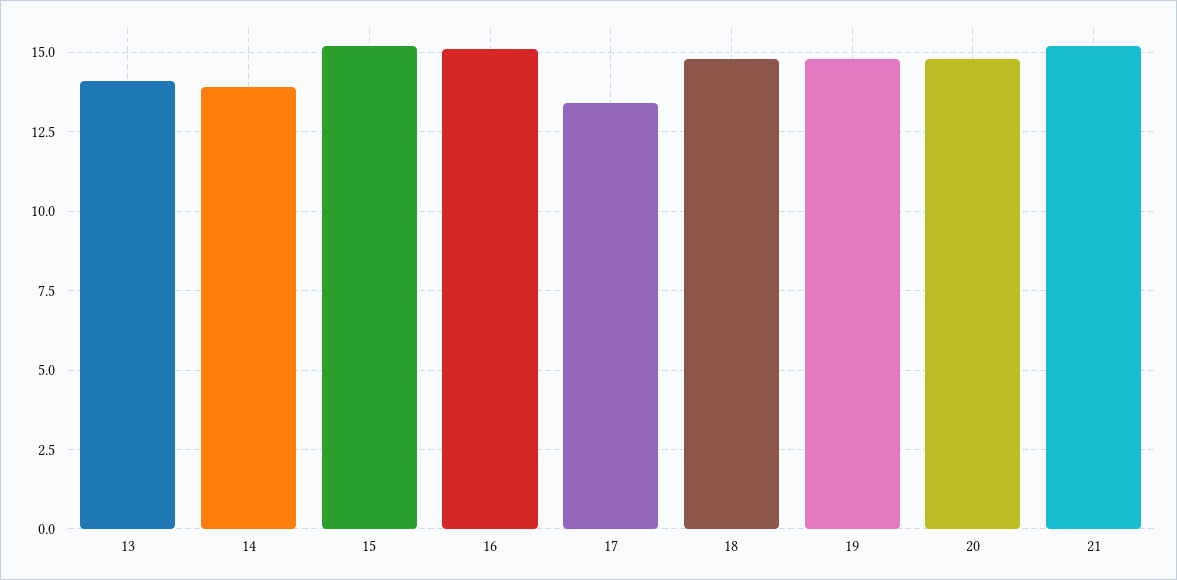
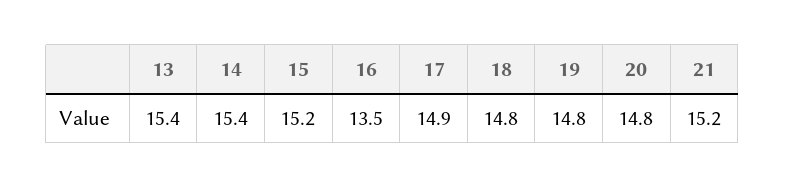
13: 14 -> 15.4
14: 14 -> 15.4
16: 15 -> 13.5
17: 13.5 -> 14.9

